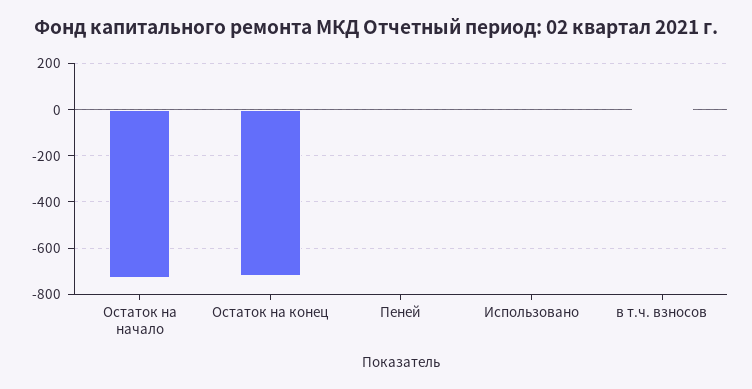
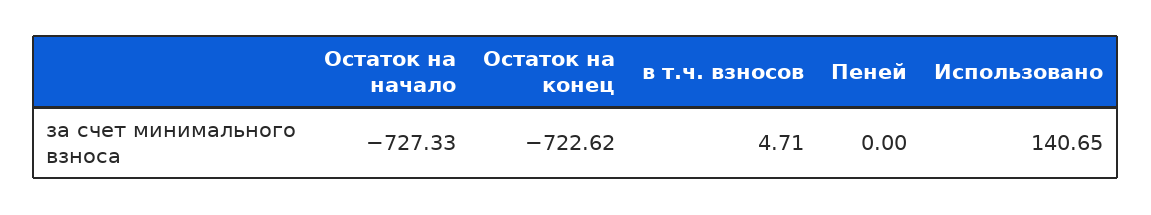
Использовано: 0 -> 140.65

